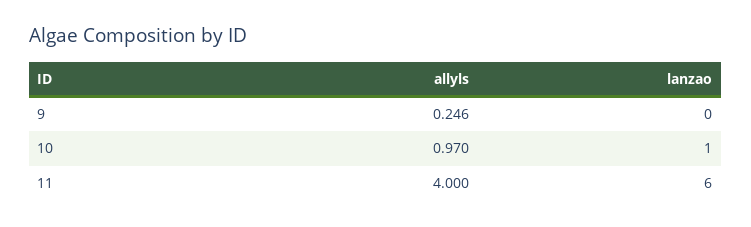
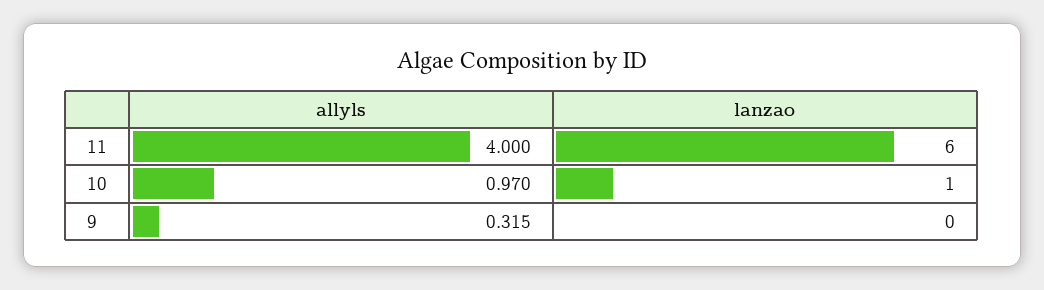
allyls, 9: 0.246 -> 0.315

